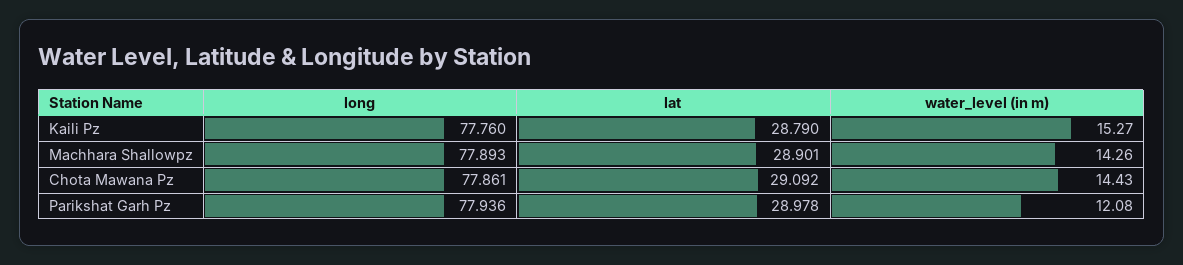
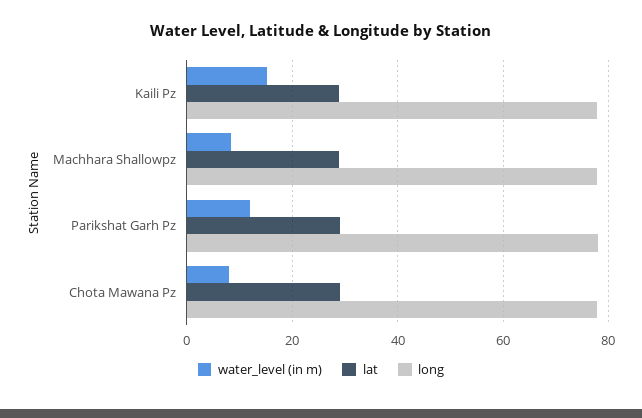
water_level (in m), Machhara Shallowpz: 14.26 -> 8
water_level (in m), Chota Mawana Pz: 14.43 -> 8

